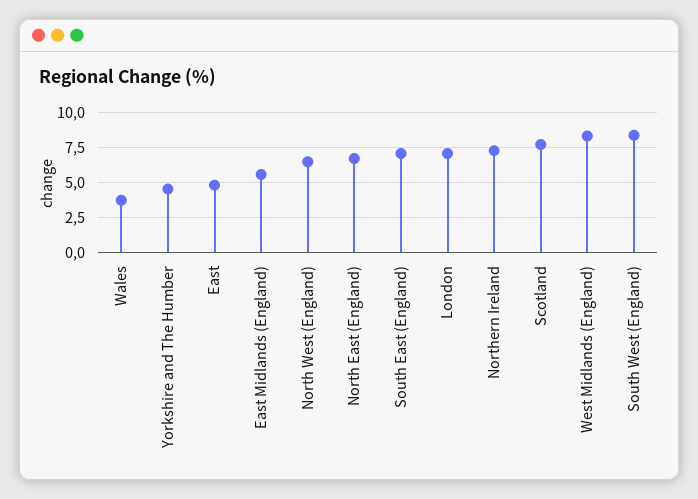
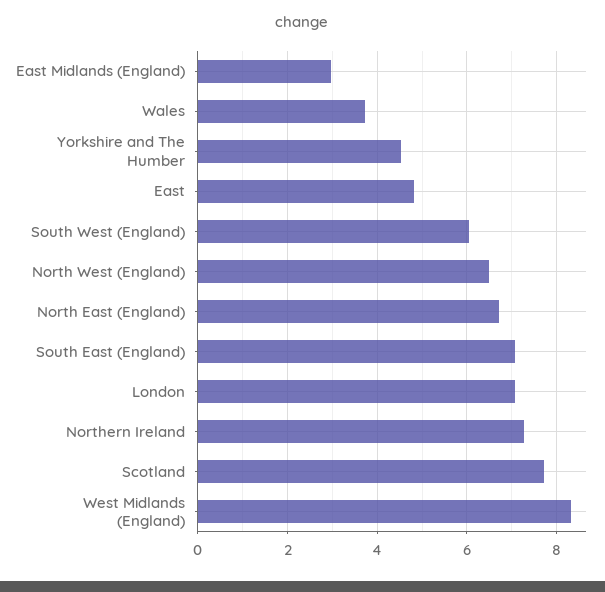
East Midlands (England): 5.5 -> 3
South West (England): 8.5 -> 6

